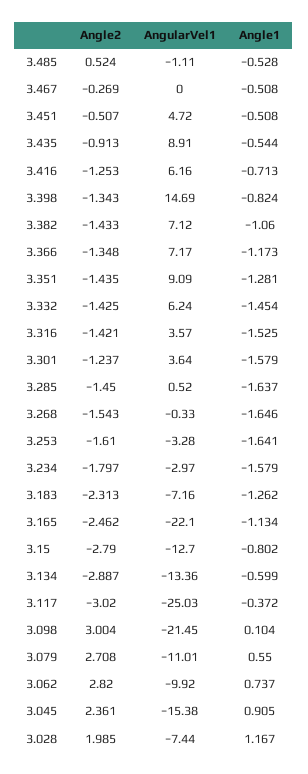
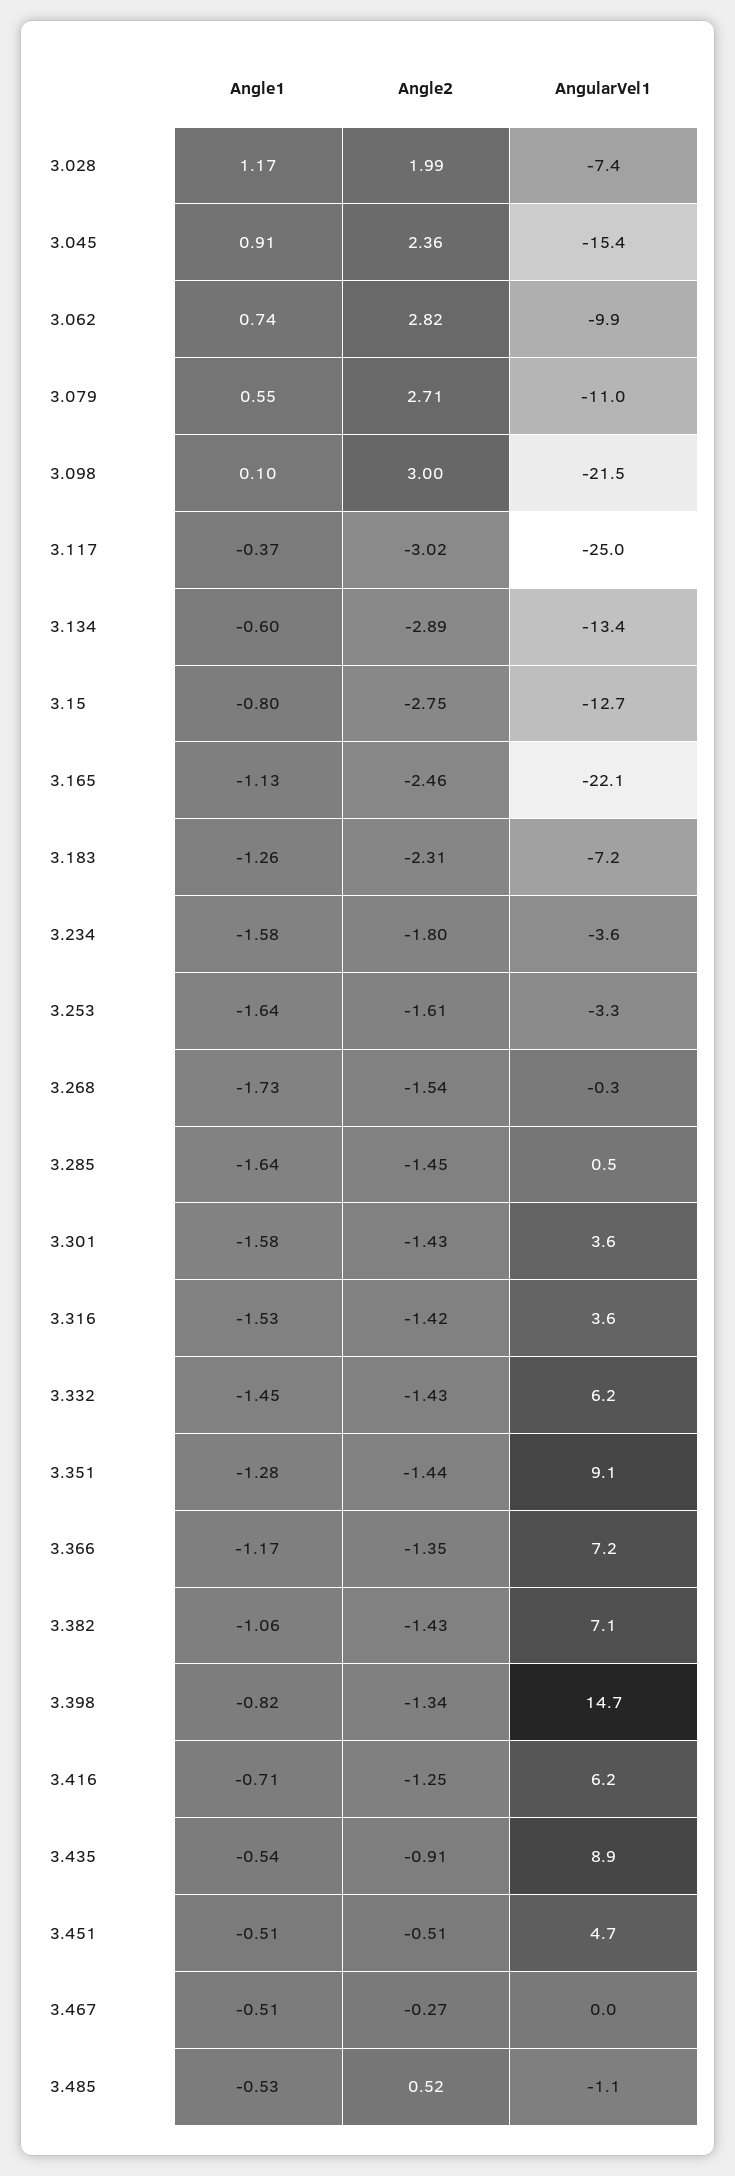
Angle2, 3.301: -1.237 -> -1.43
Angle1, 3.268: -1.646 -> -1.73
AngularVel1, 3.234: -2.97 -> -3.6
Angle2, 3.15: -2.79 -> -2.75

